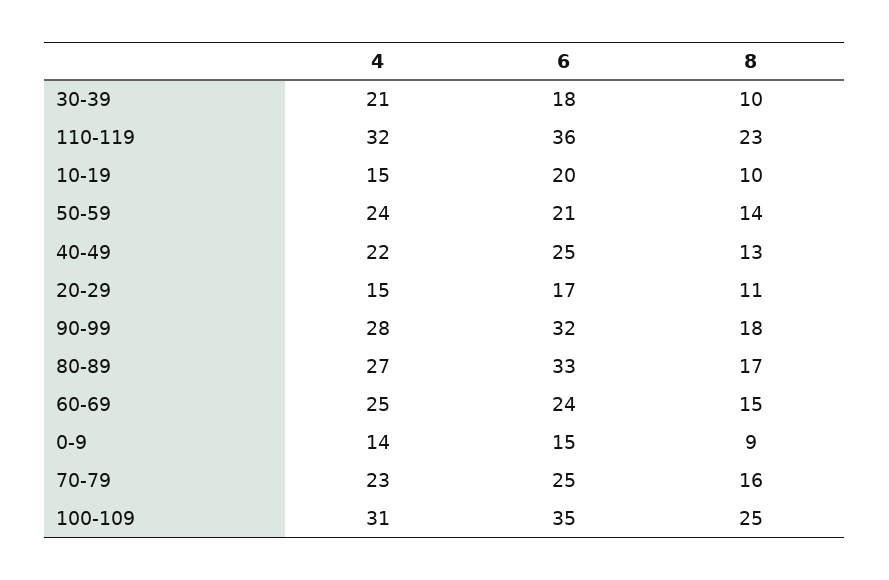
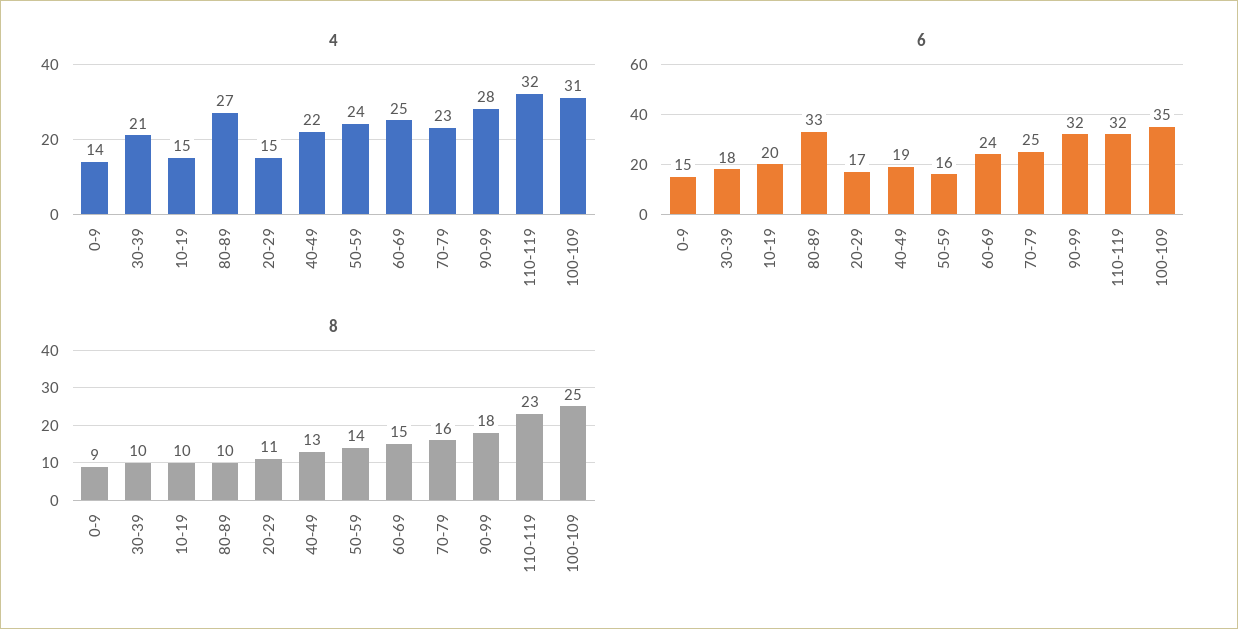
6, 110-119: 36 -> 32
6, 50-59: 21 -> 16
6, 40-49: 25 -> 19
8, 80-89: 17 -> 10

